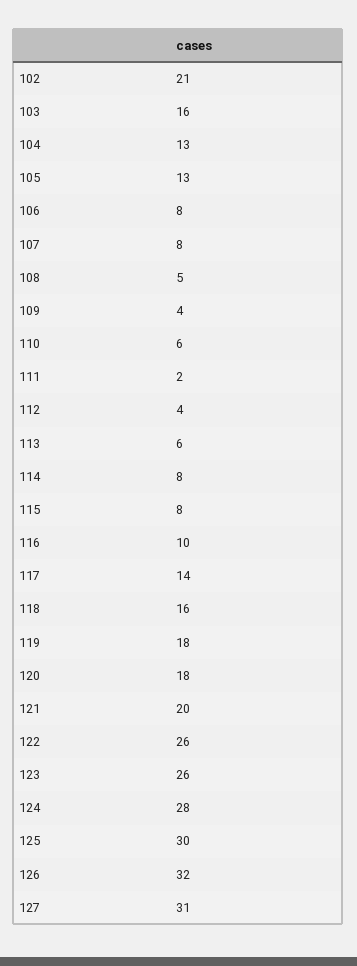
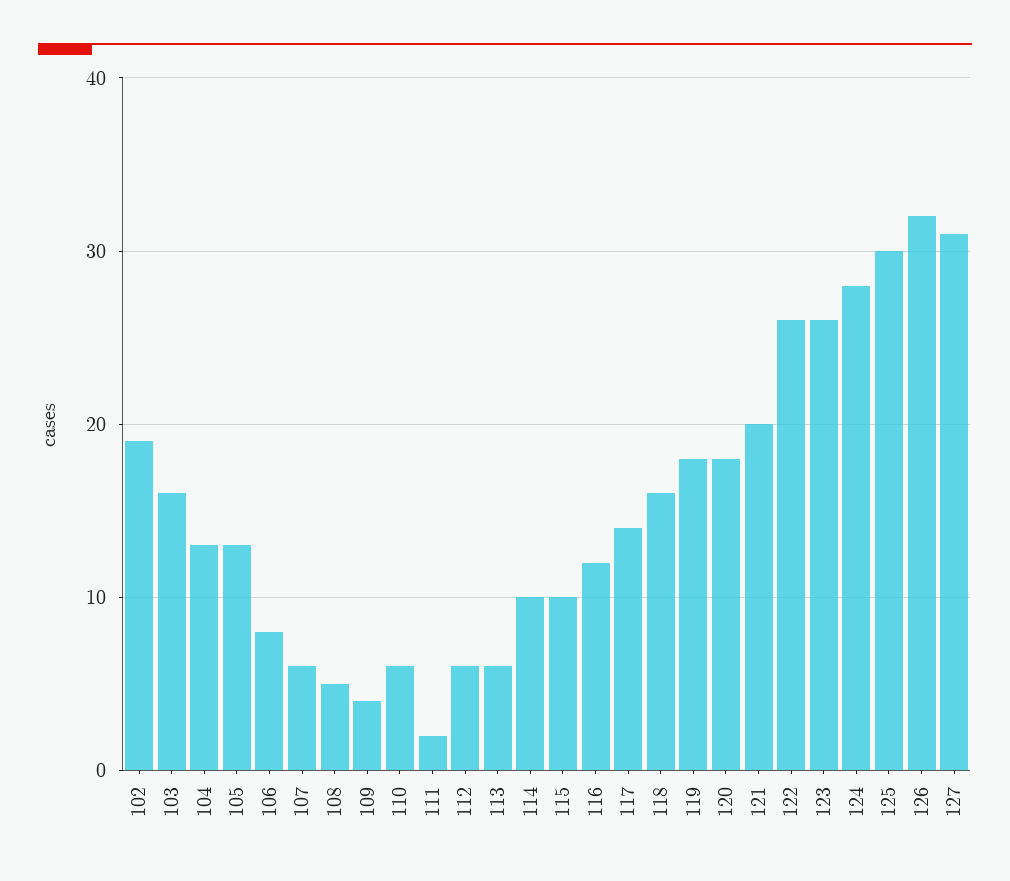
102: 21 -> 19
107: 8 -> 6
112: 4 -> 6
114: 8 -> 10
115: 8 -> 10
116: 10 -> 12

